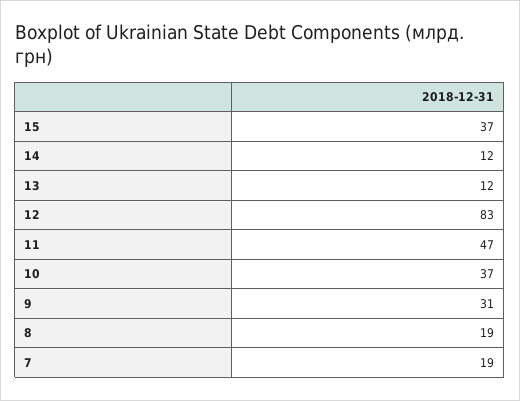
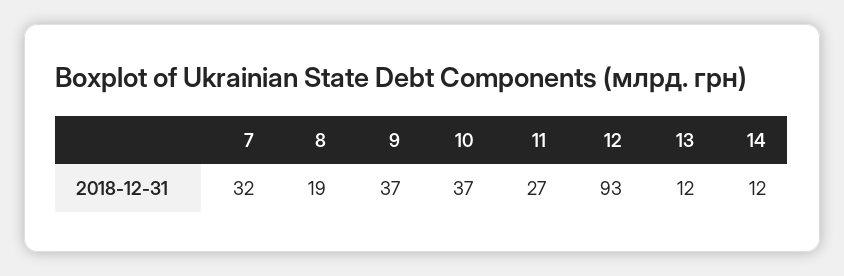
15: 37 -> none
12: 83 -> 93
11: 47 -> 27
9: 31 -> 37
7: 19 -> 32

